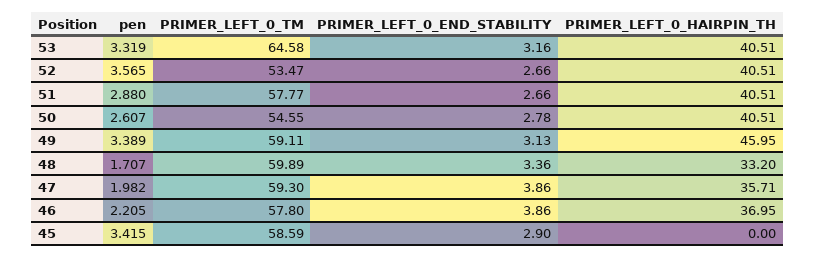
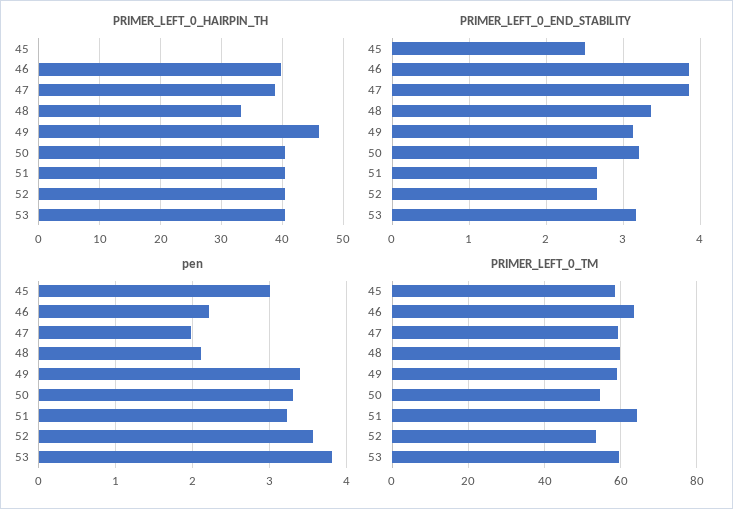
pen, 53: 3.319 -> 3.8
PRIMER_LEFT_0_TM, 53: 64.58 -> 60
pen, 51: 2.88 -> 3.2
PRIMER_LEFT_0_TM, 51: 57.77 -> 64
pen, 50: 2.607 -> 3.3
PRIMER_LEFT_0_END_STABILITY, 50: 2.78 -> 3.2
pen, 48: 1.707 -> 2.1
PRIMER_LEFT_0_HAIRPIN_TH, 47: 35.71 -> 39
PRIMER_LEFT_0_TM, 46: 57.8 -> 64
PRIMER_LEFT_0_HAIRPIN_TH, 46: 36.95 -> 40
pen, 45: 3.415 -> 3
PRIMER_LEFT_0_END_STABILITY, 45: 2.9 -> 2.5

